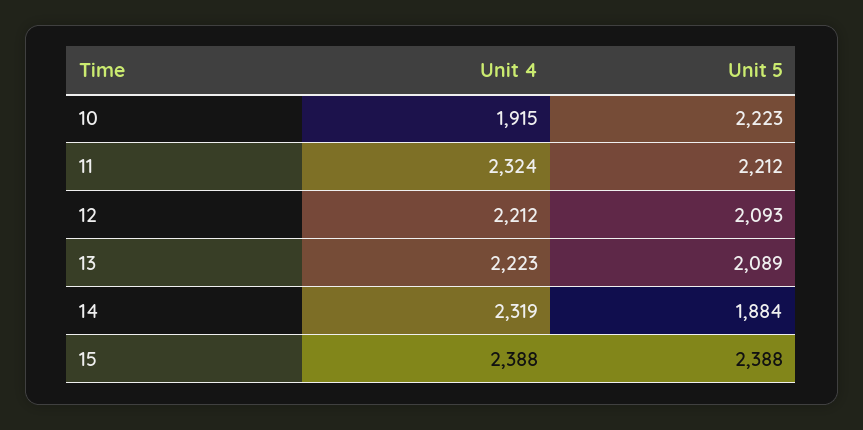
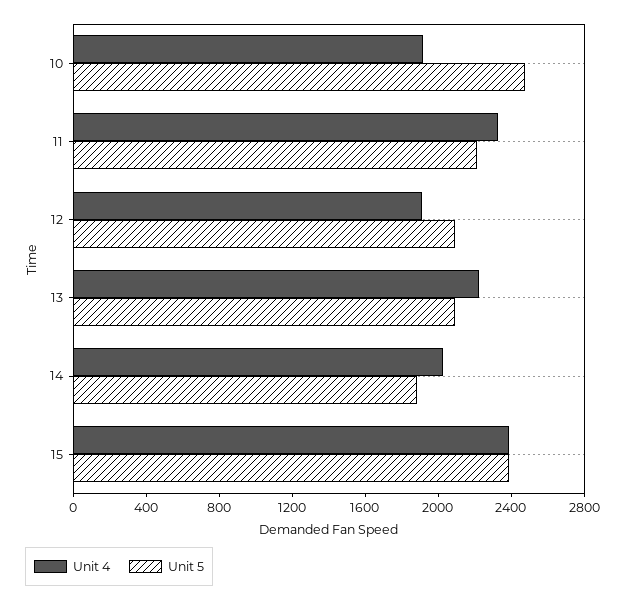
Unit 5, 10: 2223 -> 2500
Unit 4, 12: 2212 -> 1900
Unit 4, 14: 2319 -> 2000

